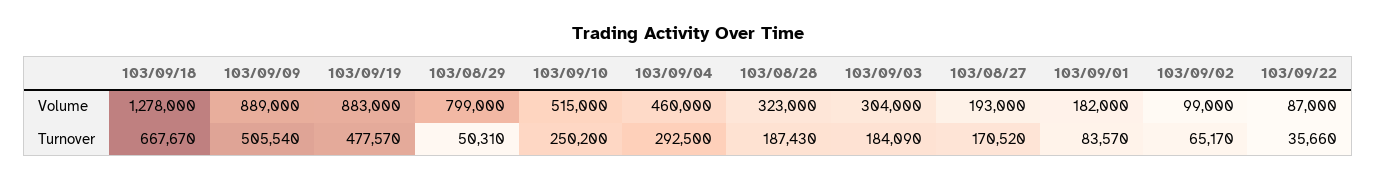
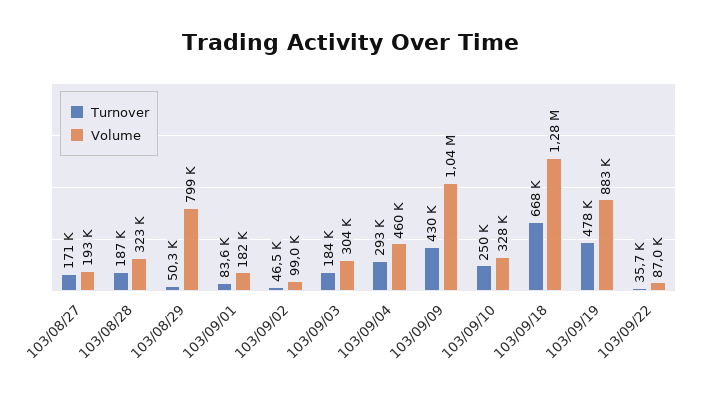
Volume, 103/09/09: 889000 -> 1040000
Volume, 103/09/10: 515000 -> 328000
Turnover, 103/09/09: 505540 -> 430000
Turnover, 103/09/02: 65170 -> 46500

